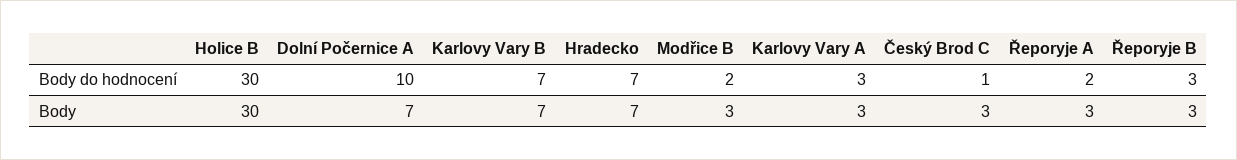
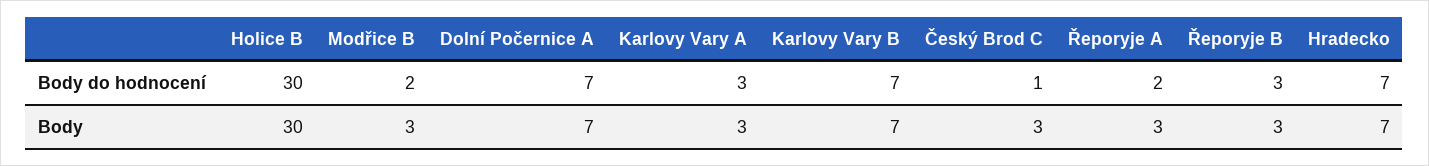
Dolní Počernice A, Body do hodnocení: 10 -> 7

